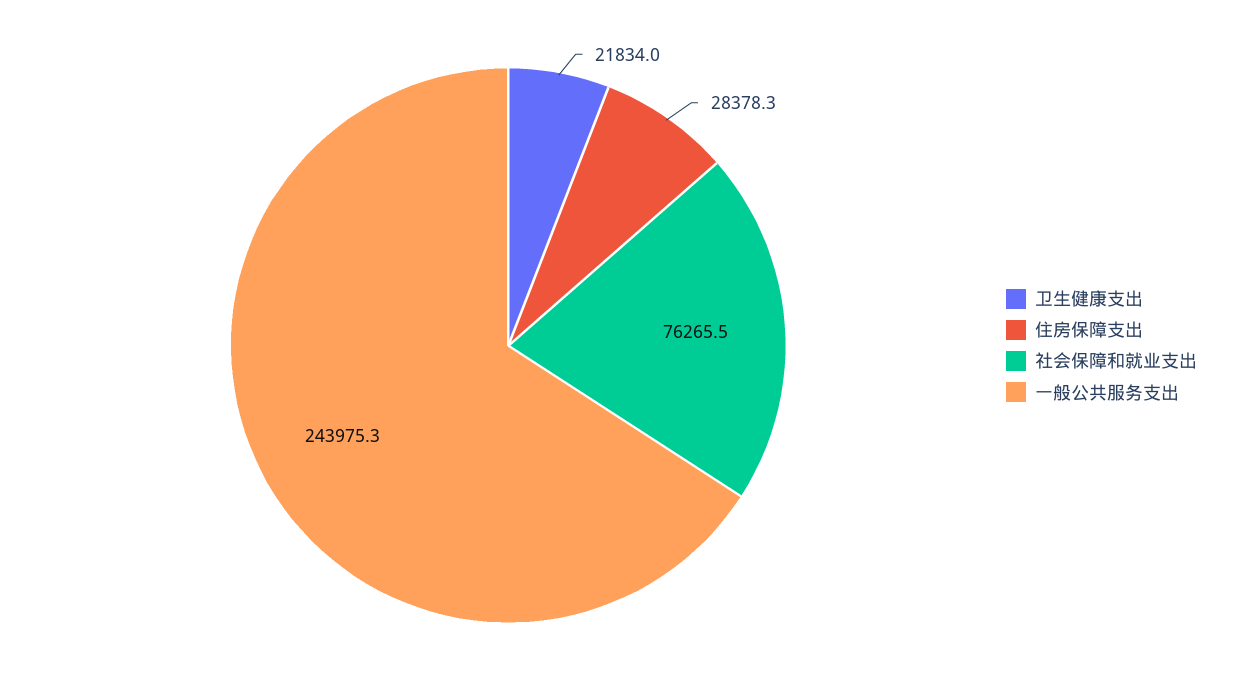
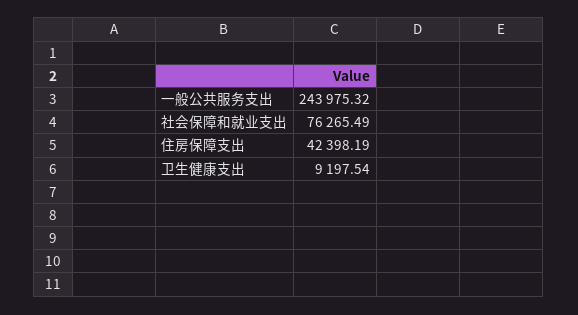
卫生健康支出: 21834 -> 9197.54
住房保障支出: 28378.3 -> 42398.19

